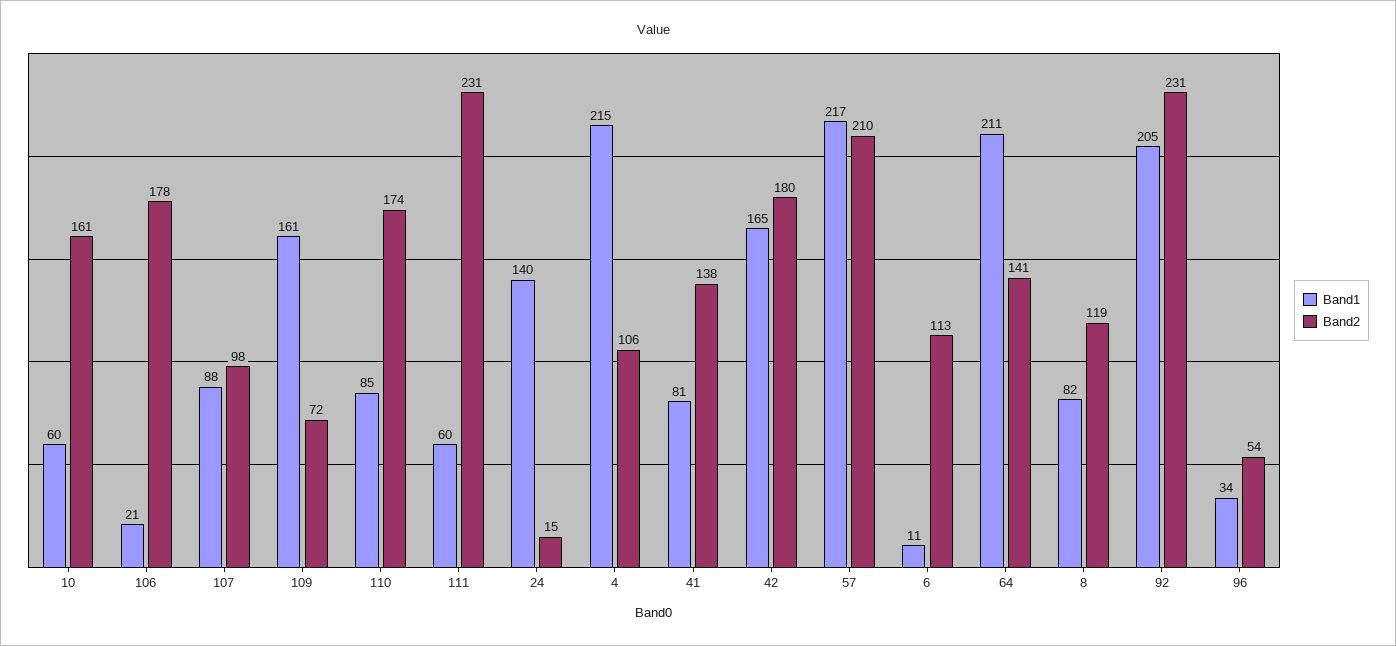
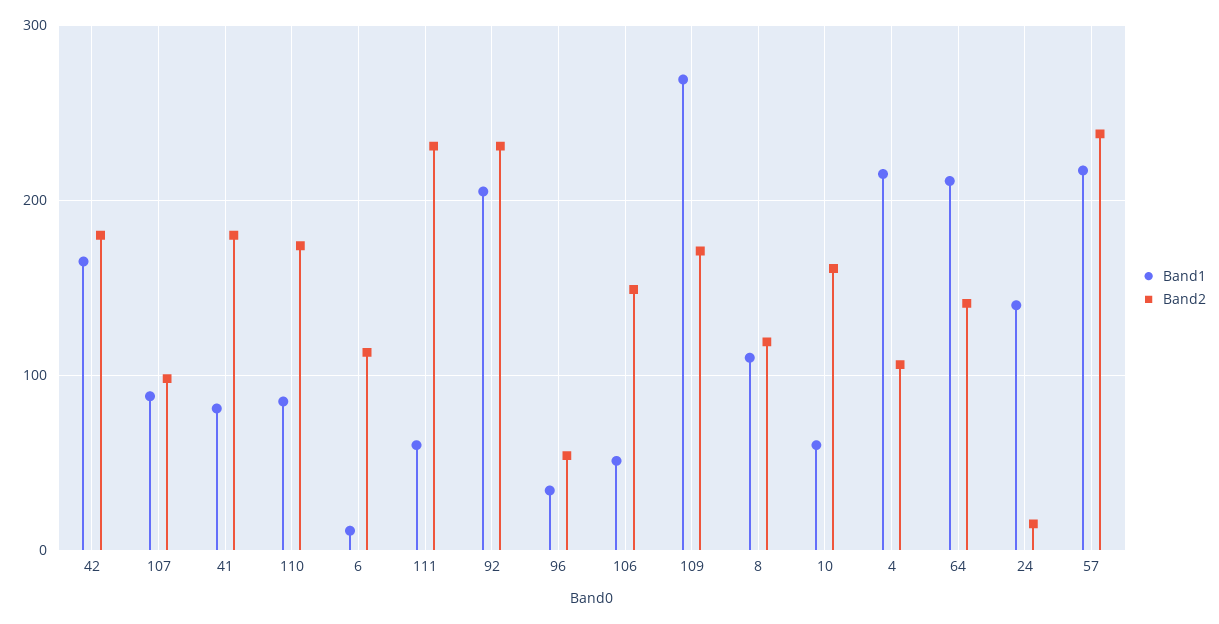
Band1, 106: 21 -> 50
Band2, 106: 178 -> 150
Band1, 109: 161 -> 270
Band2, 109: 72 -> 170
Band2, 41: 138 -> 180
Band2, 57: 210 -> 240
Band1, 8: 82 -> 110

